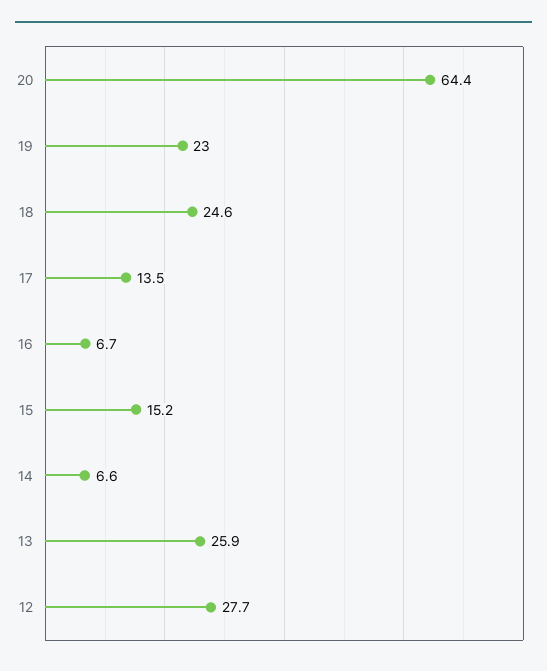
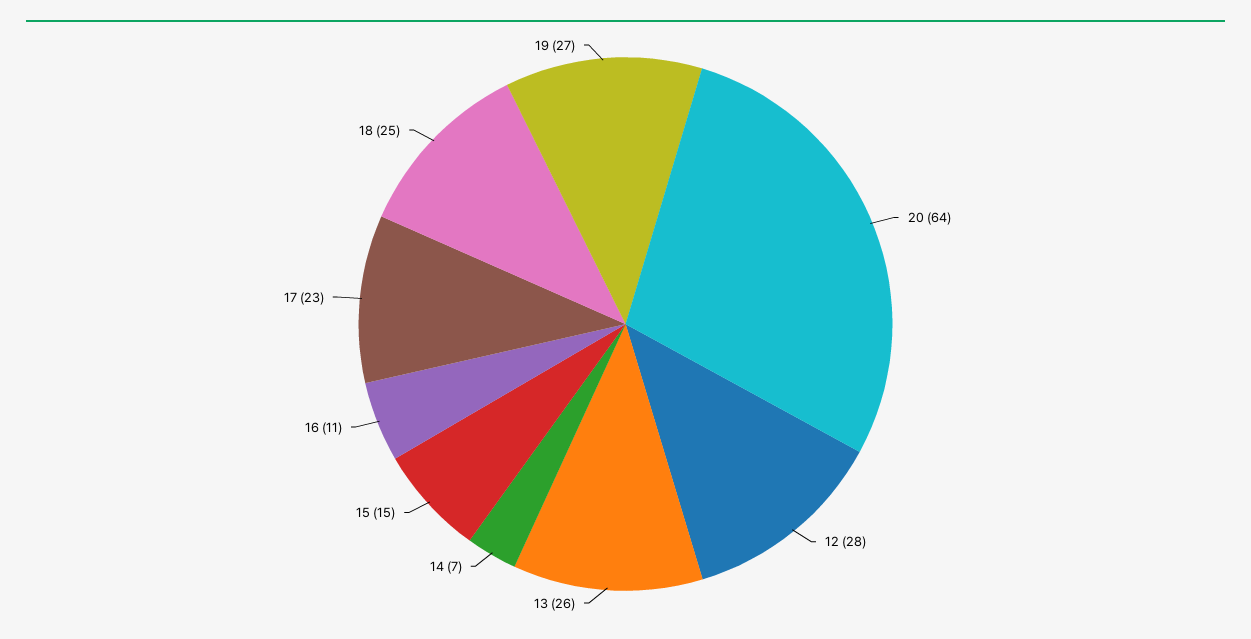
19: 23 -> 27
17: 13.5 -> 23
16: 6.7 -> 11

